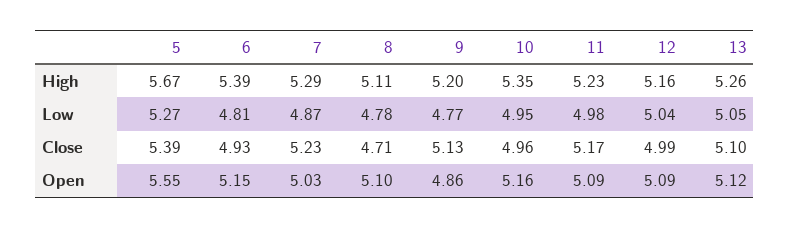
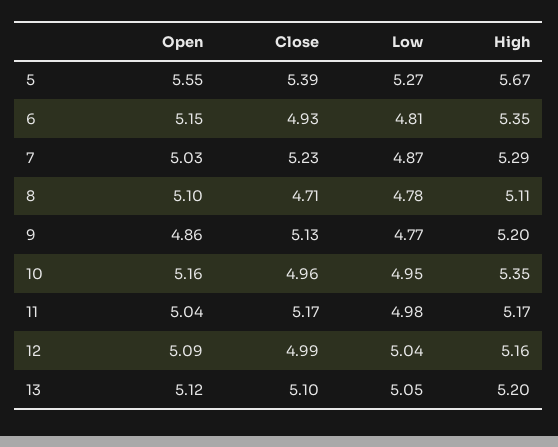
6, High: 5.39 -> 5.35
11, High: 5.23 -> 5.17
13, High: 5.26 -> 5.2
11, Open: 5.09 -> 5.04

